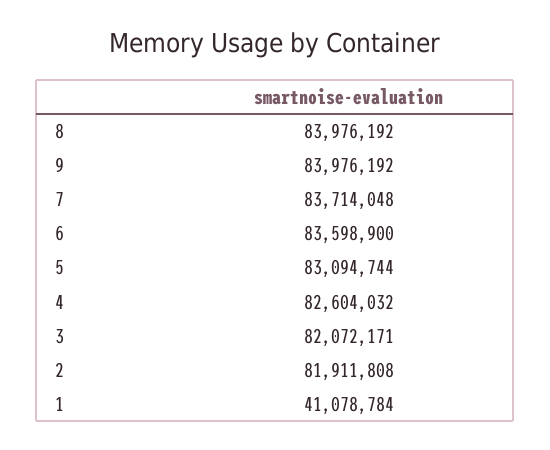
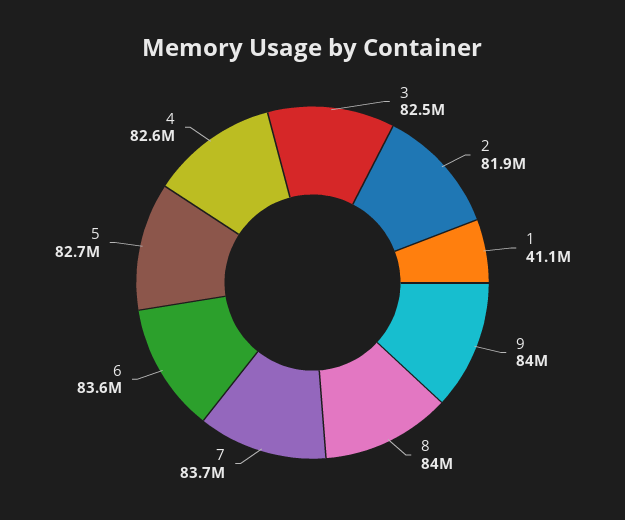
5: 83094744 -> 82700000
3: 82072171 -> 82500000

